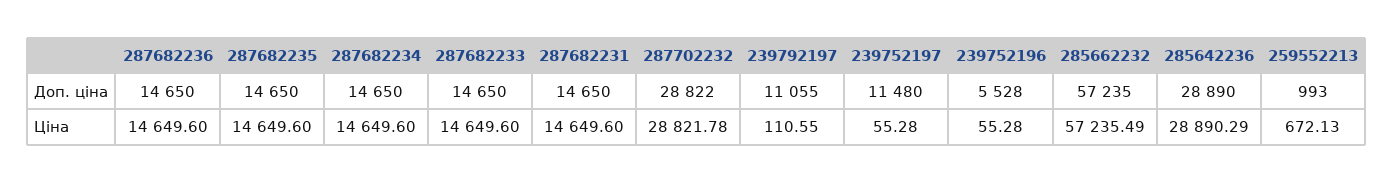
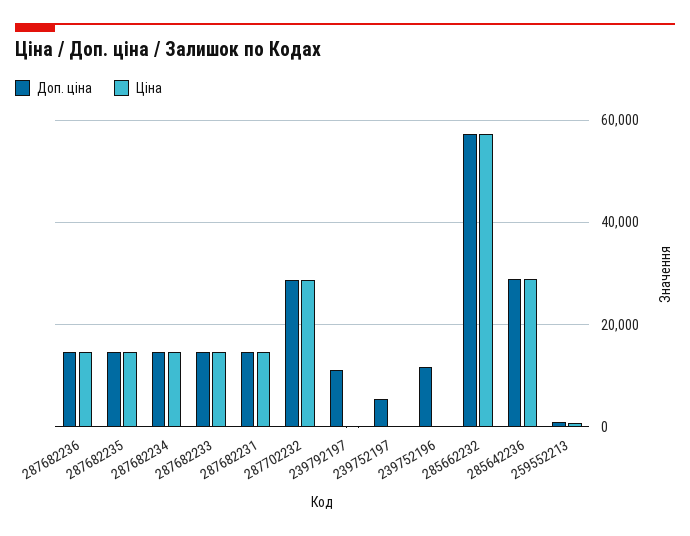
Доп. ціна, 239752197: 11480 -> 6000
Доп. ціна, 239752196: 5528 -> 12000

